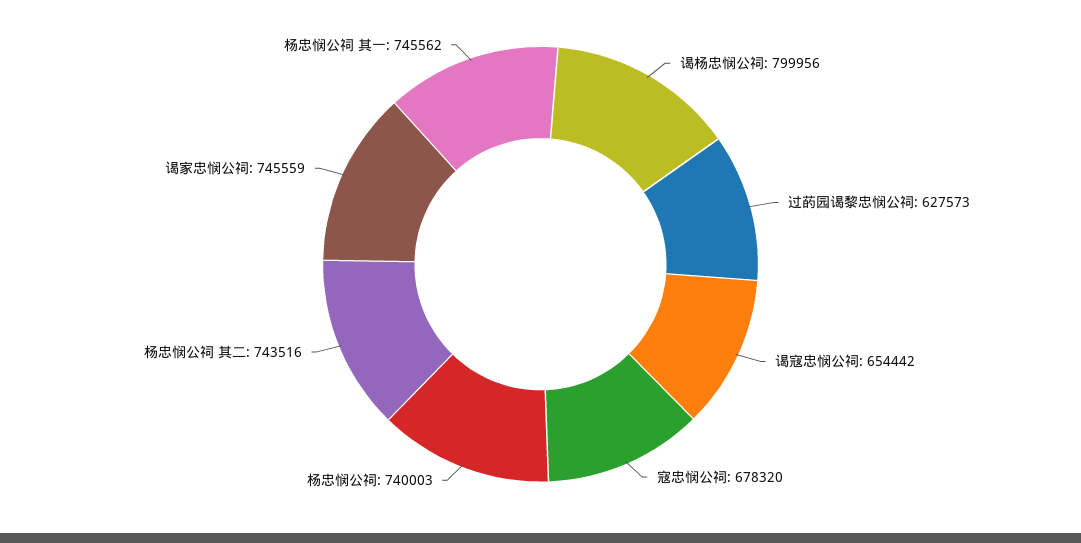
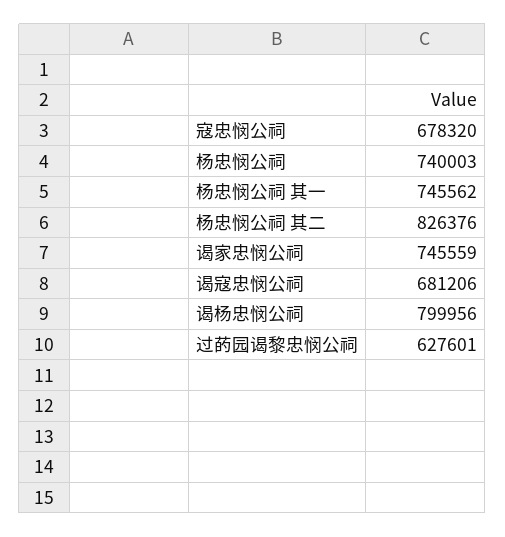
过菂园谒黎忠悯公祠: 627573 -> 627601
谒寇忠悯公祠: 654442 -> 681206
杨忠悯公祠 其二: 743516 -> 826376

